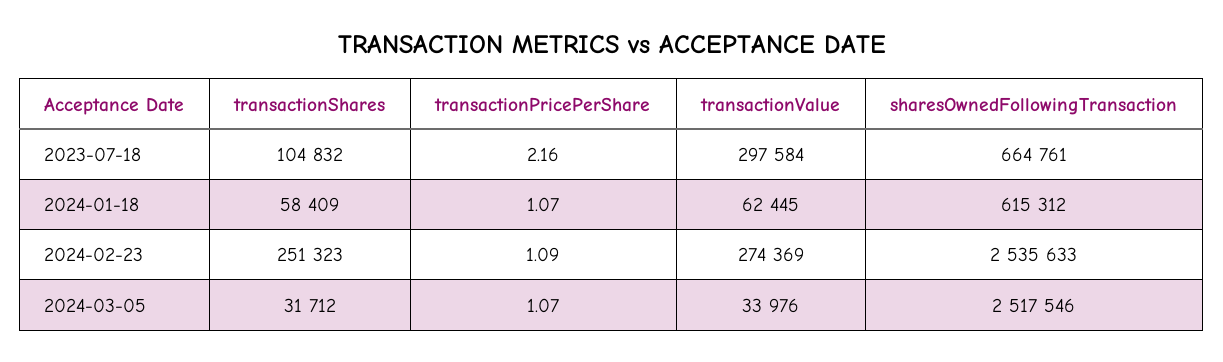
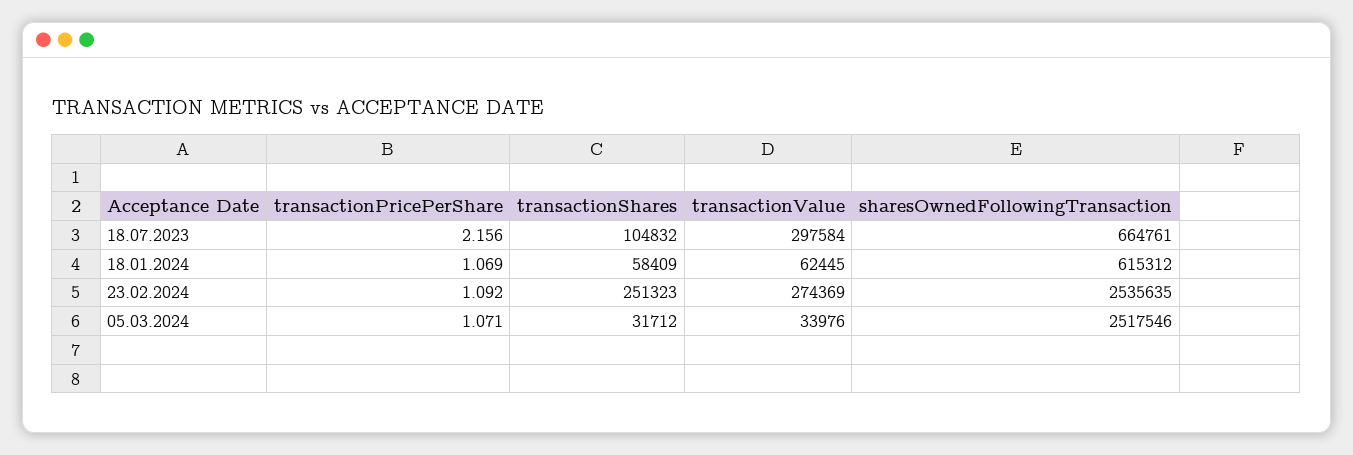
sharesOwnedFollowingTransaction, 2024-02-23: 2535633 -> 2535635

